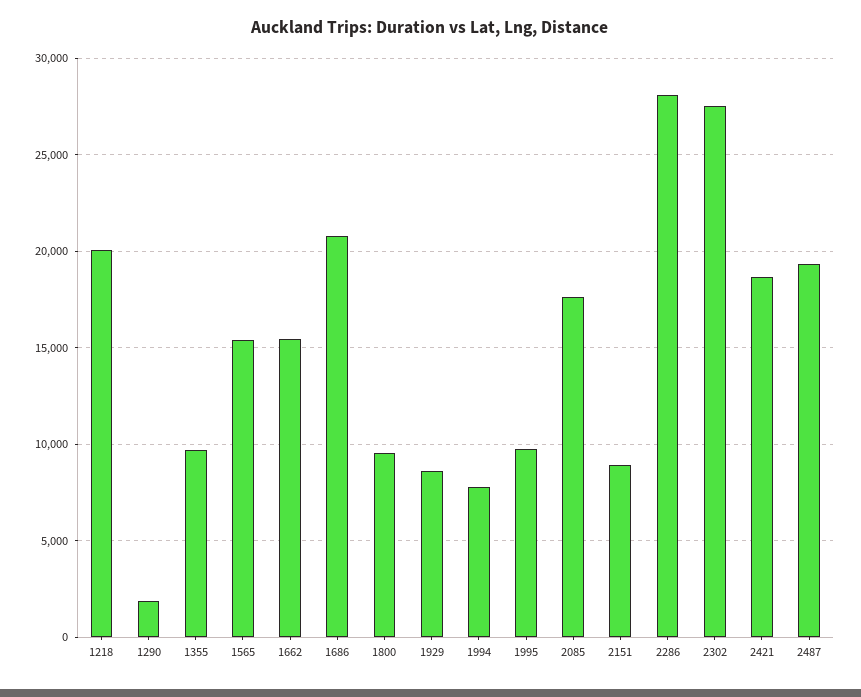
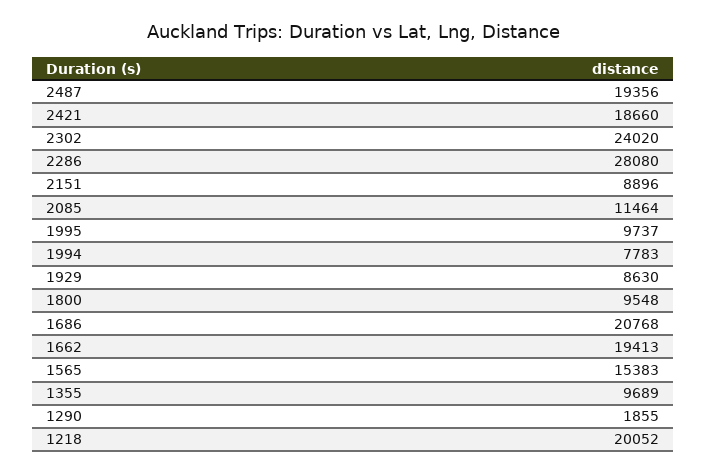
1662: 15500 -> 19413
2085: 17500 -> 11464
2302: 27500 -> 24020

